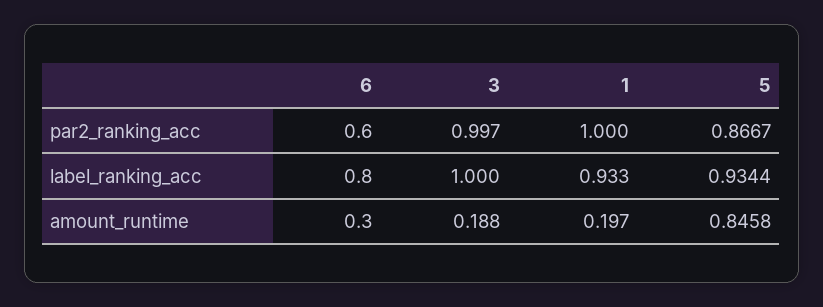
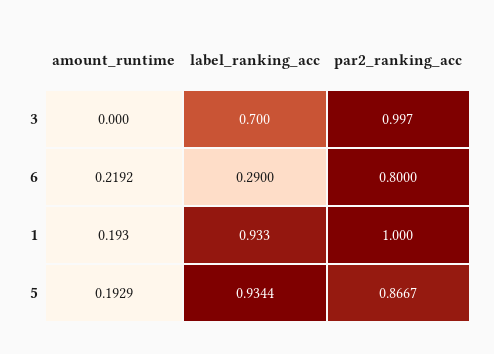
6, par2_ranking_acc: 0.6 -> 0.8
6, label_ranking_acc: 0.8 -> 0.29
3, label_ranking_acc: 1 -> 0.7
6, amount_runtime: 0.3 -> 0.2192
3, amount_runtime: 0.188 -> 0
1, amount_runtime: 0.197 -> 0.193
5, amount_runtime: 0.8458 -> 0.1929

